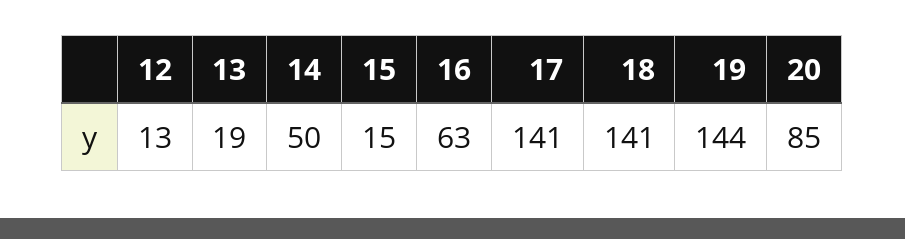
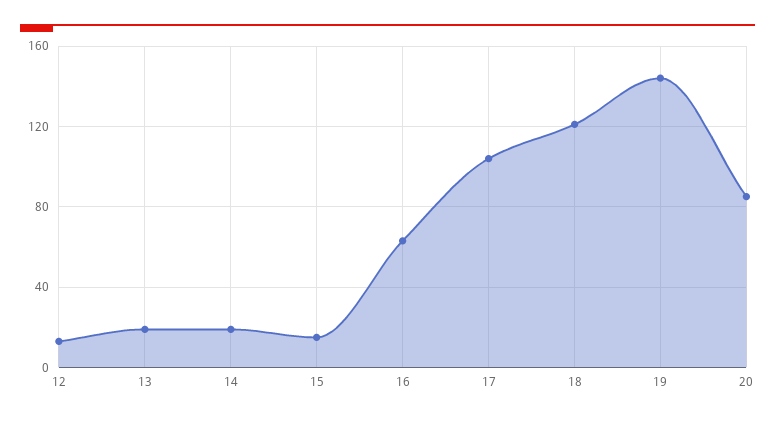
14: 50 -> 20
17: 141 -> 105
18: 141 -> 120

